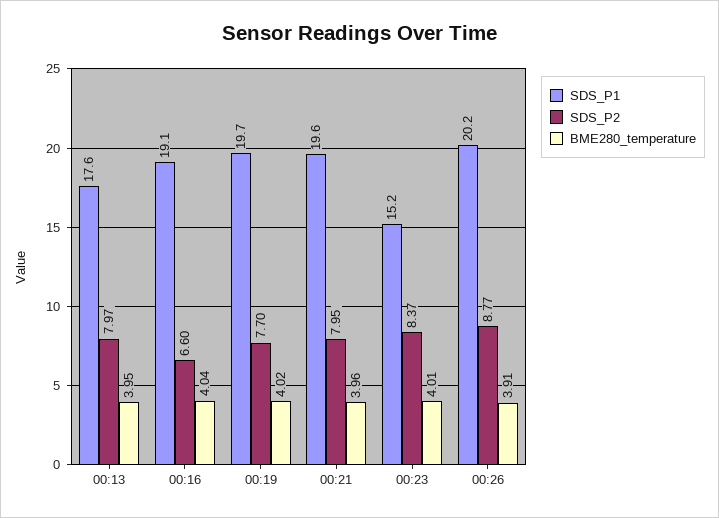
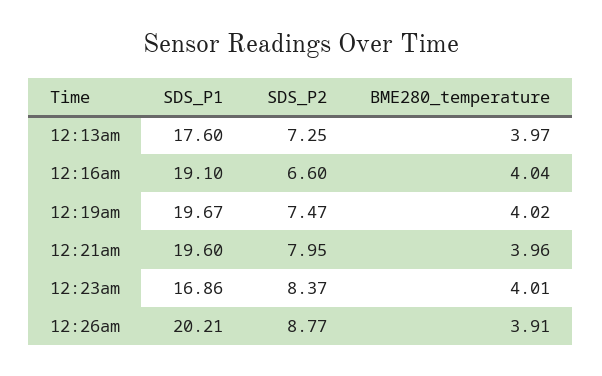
SDS_P2, 00:13: 7.97 -> 7.25
BME280_temperature, 00:13: 3.95 -> 3.97
SDS_P2, 00:19: 7.7 -> 7.47
SDS_P1, 00:23: 15.2 -> 16.86

